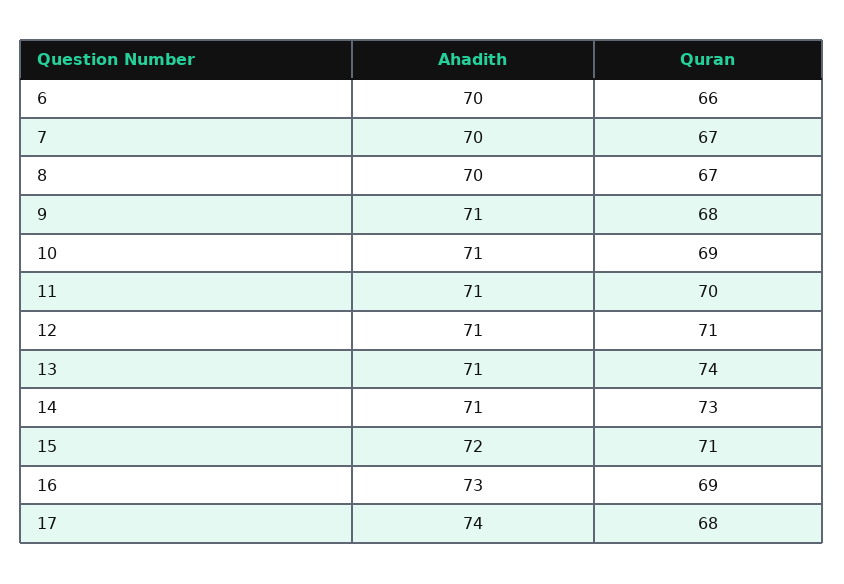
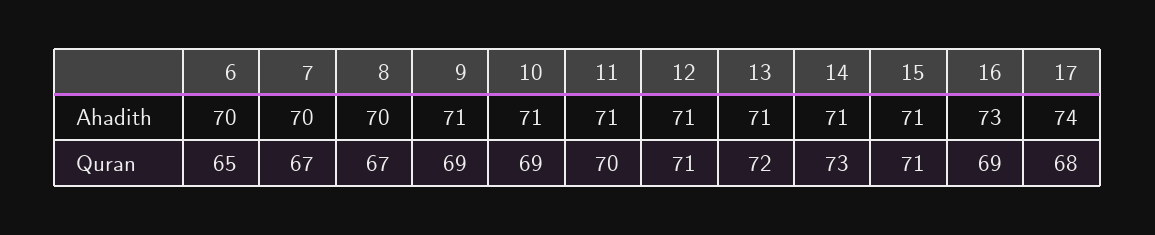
Quran, 6: 66 -> 65
Quran, 9: 68 -> 69
Quran, 13: 74 -> 72
Ahadith, 15: 72 -> 71

